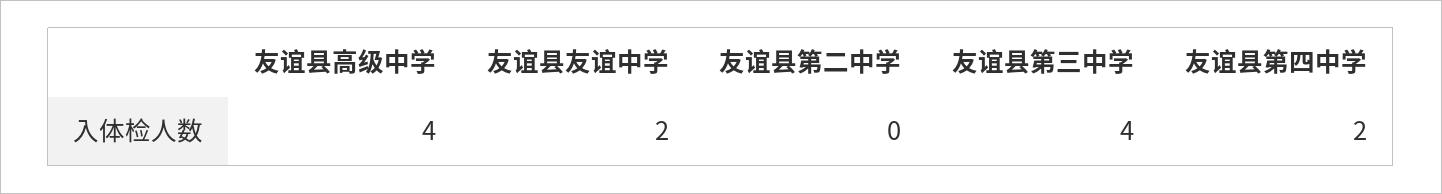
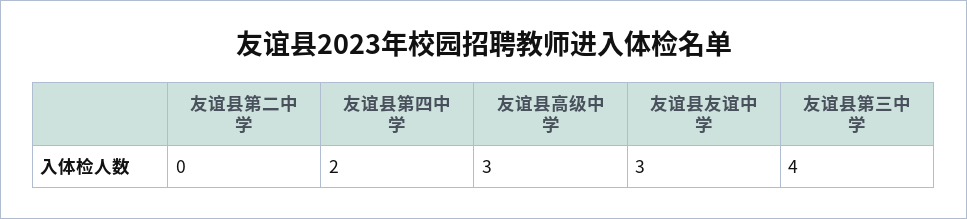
友谊县高级中学: 4 -> 3
友谊县友谊中学: 2 -> 3

